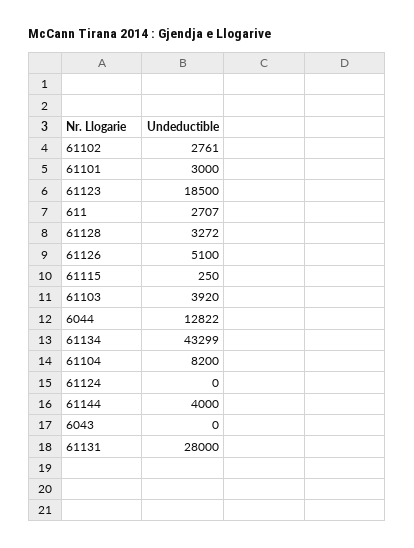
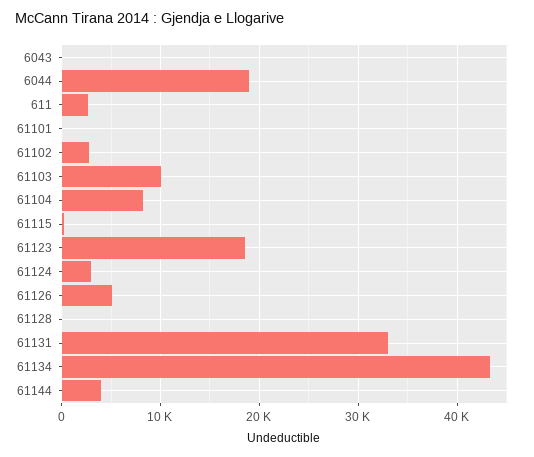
61101: 3000 -> 0
61128: 3272 -> 0
61103: 3920 -> 10000
6044: 12822 -> 19000
61124: 0 -> 3000
61131: 28000 -> 33000

